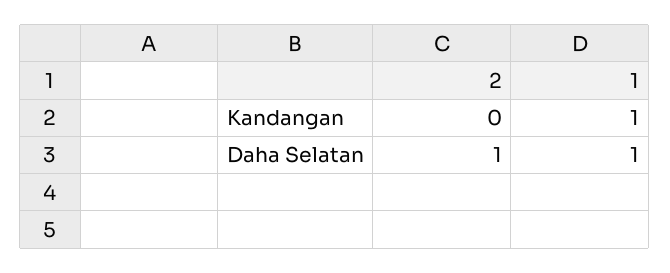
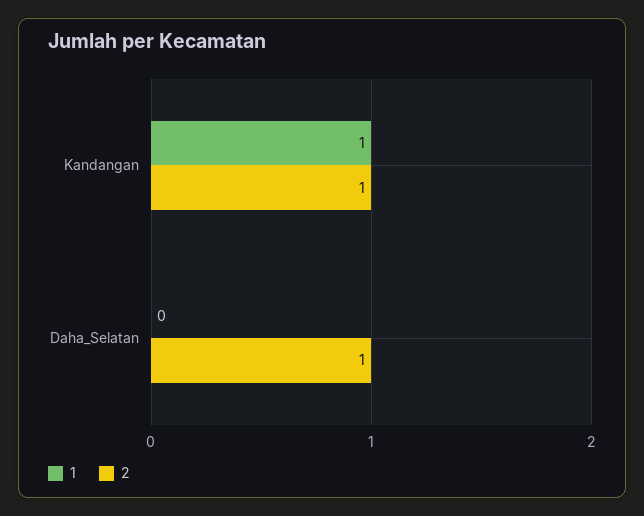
2, Kandangan: 0 -> 1
1, Daha Selatan: 1 -> 0

